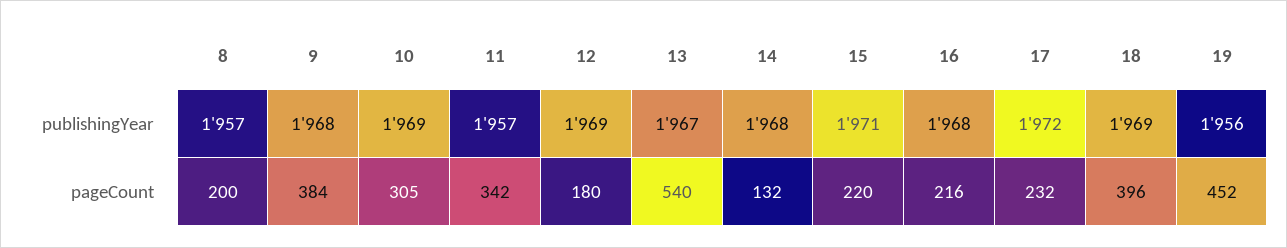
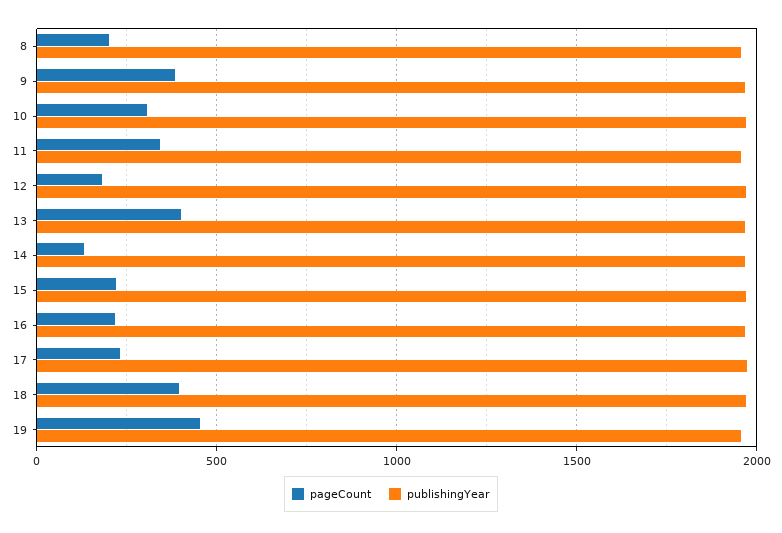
pageCount, 13: 540 -> 400

